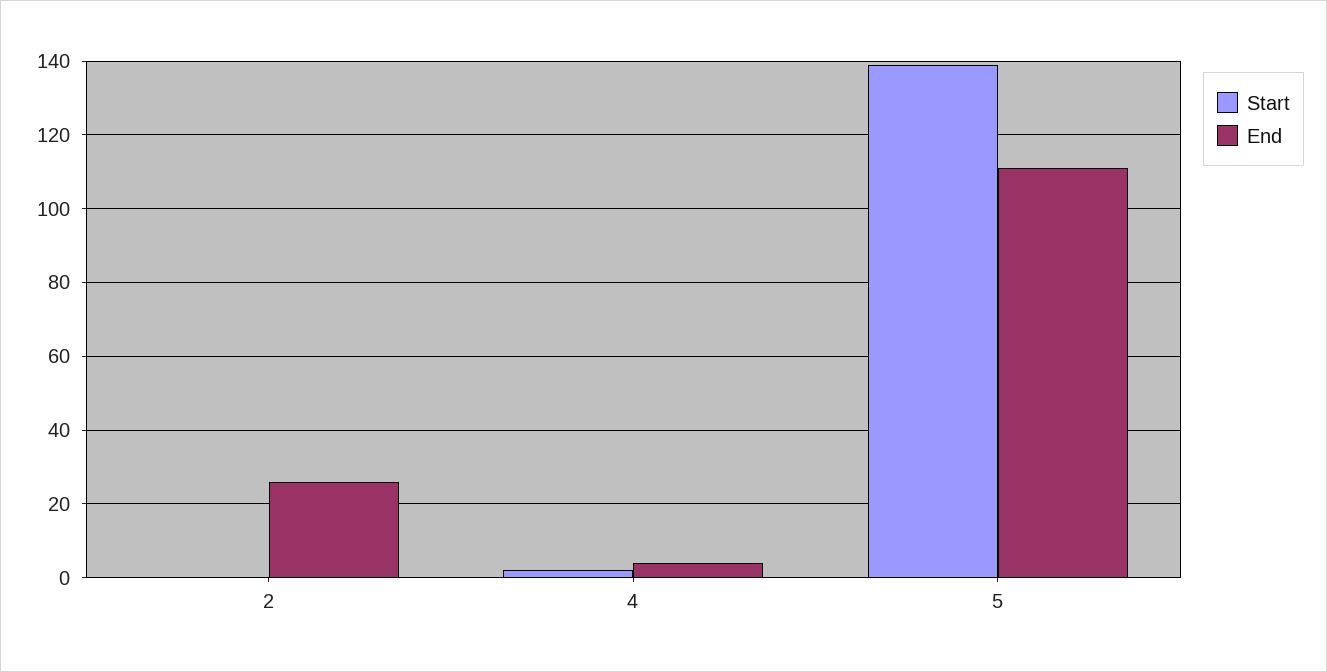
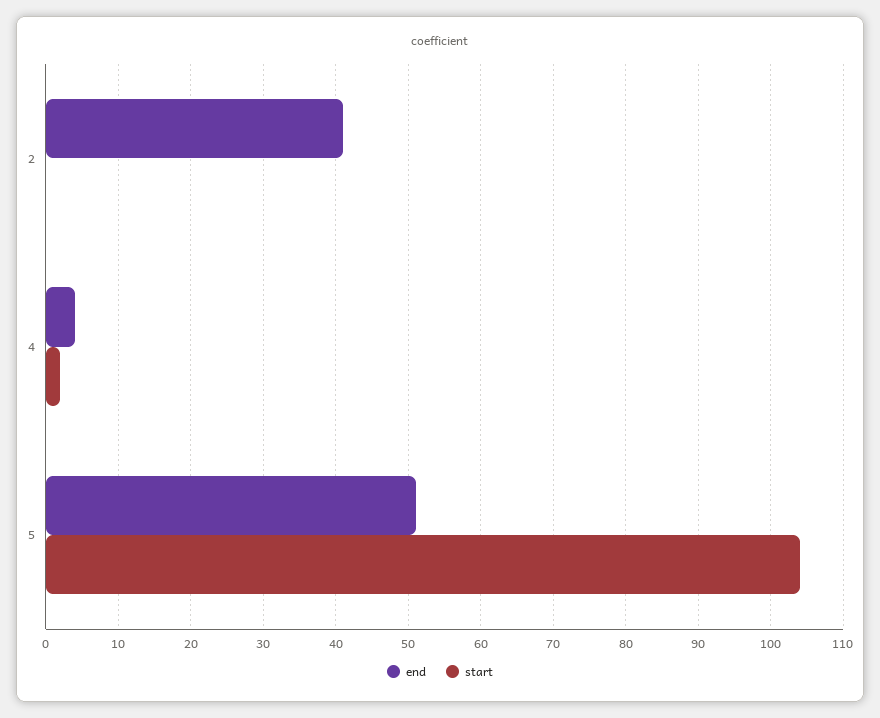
End, 2: 25 -> 41
Start, 5: 140 -> 104
End, 5: 110 -> 51

